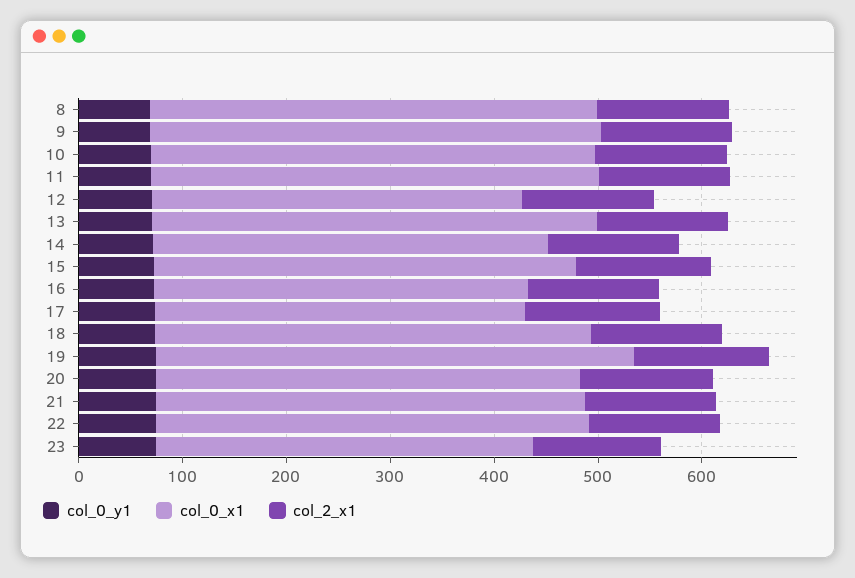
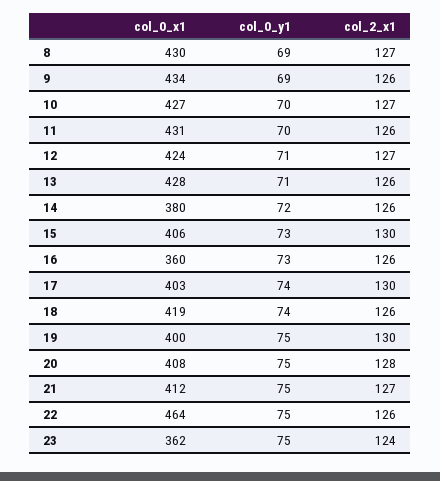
col_0_x1, 12: 360 -> 424
col_0_x1, 17: 360 -> 403
col_0_x1, 19: 460 -> 400
col_0_x1, 22: 420 -> 464

